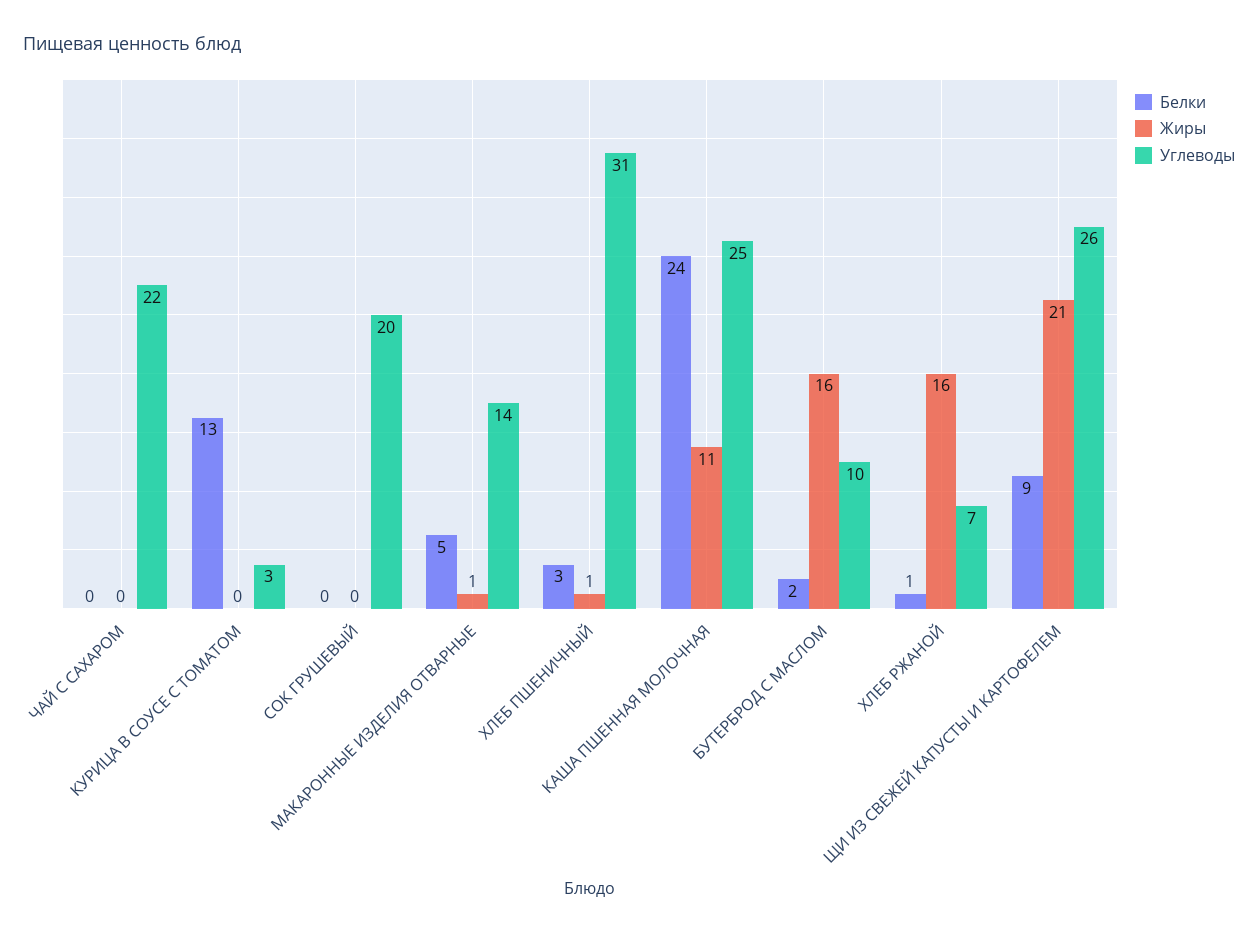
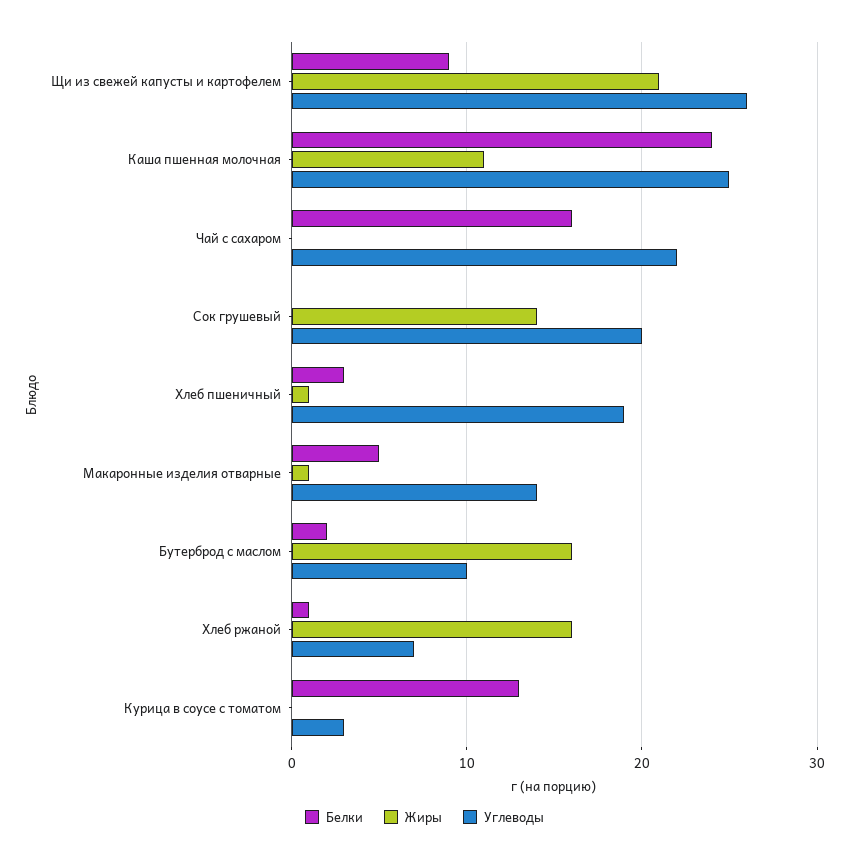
Белки, ЧАЙ С САХАРОМ: 0 -> 16
Жиры, СОК ГРУШЕВЫЙ: 0 -> 14
Углеводы, ХЛЕБ ПШЕНИЧНЫЙ: 31 -> 19

